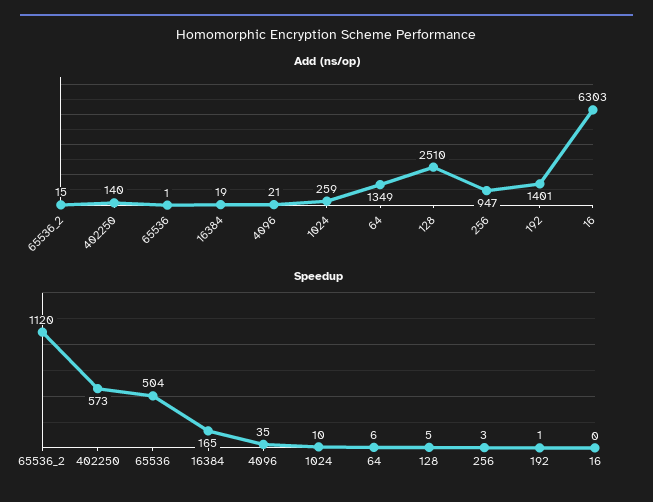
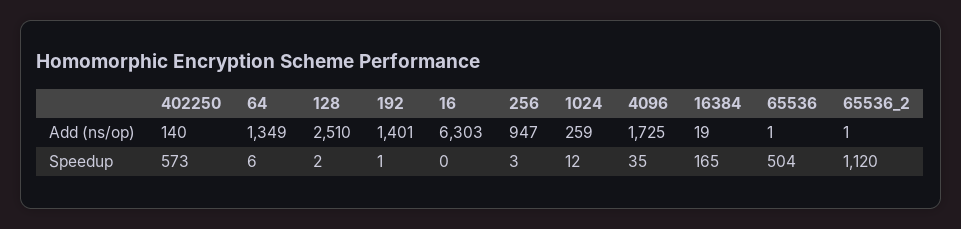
Add (ns/op), 65536_2: 15 -> 1
Add (ns/op), 4096: 21 -> 1725
Speedup, 1024: 10 -> 12
Speedup, 128: 5 -> 2

